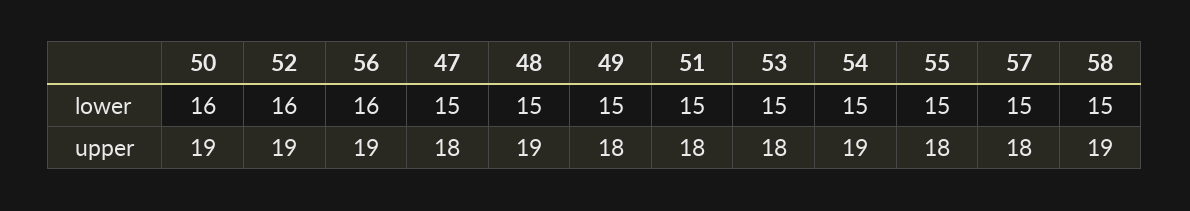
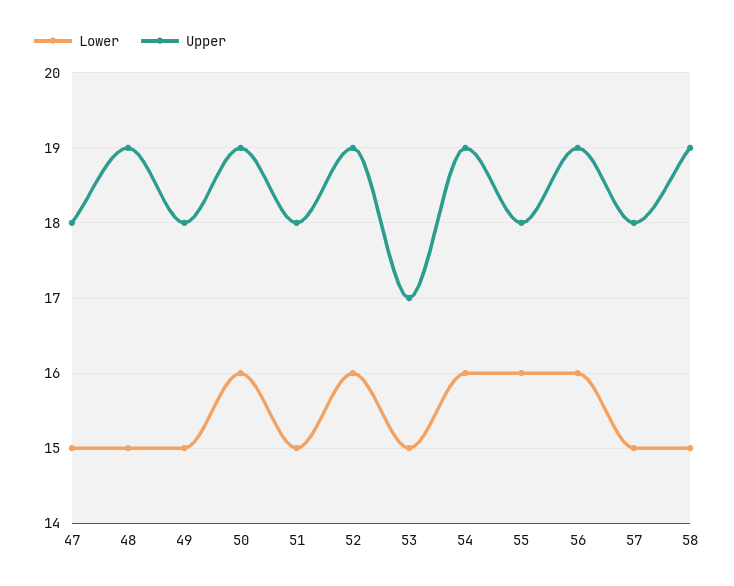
lower, 54: 15 -> 16
lower, 55: 15 -> 16
upper, 53: 18 -> 17

